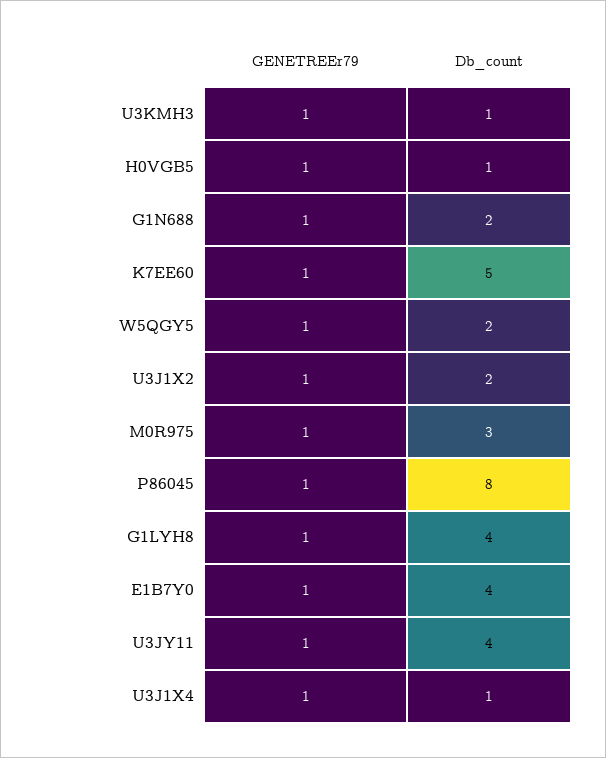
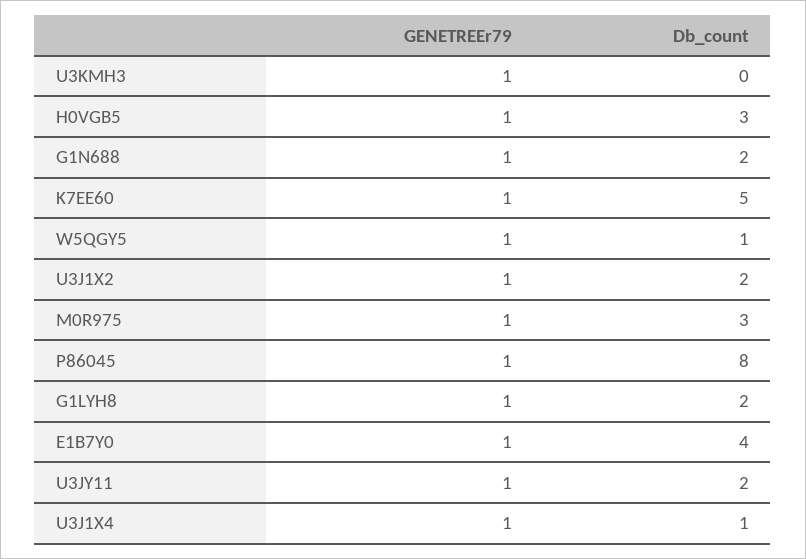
Db_count, U3KMH3: 1 -> 0
Db_count, H0VGB5: 1 -> 3
Db_count, W5QGY5: 2 -> 1
Db_count, G1LYH8: 4 -> 2
Db_count, U3JY11: 4 -> 2

